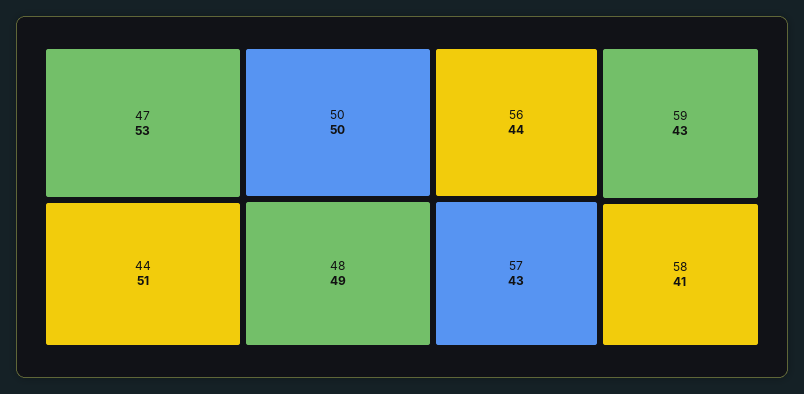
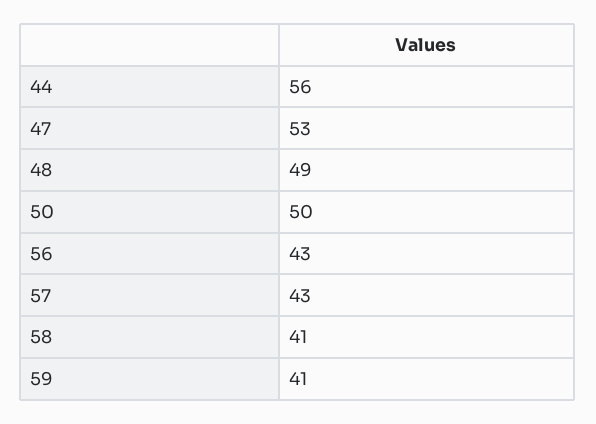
44: 51 -> 56
56: 44 -> 43
59: 43 -> 41

